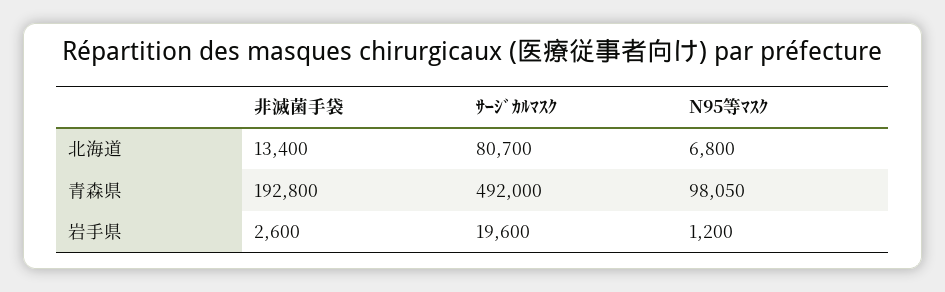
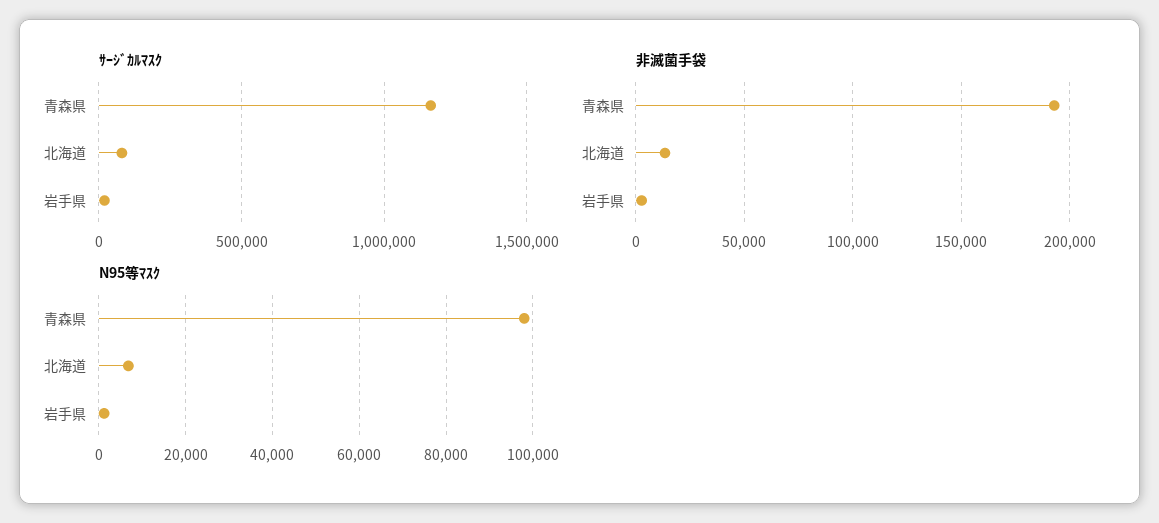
ｻｰｼﾞｶﾙﾏｽｸ, 青森県: 492000 -> 1150000

